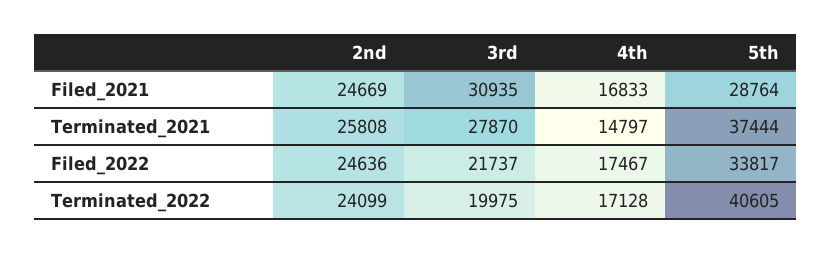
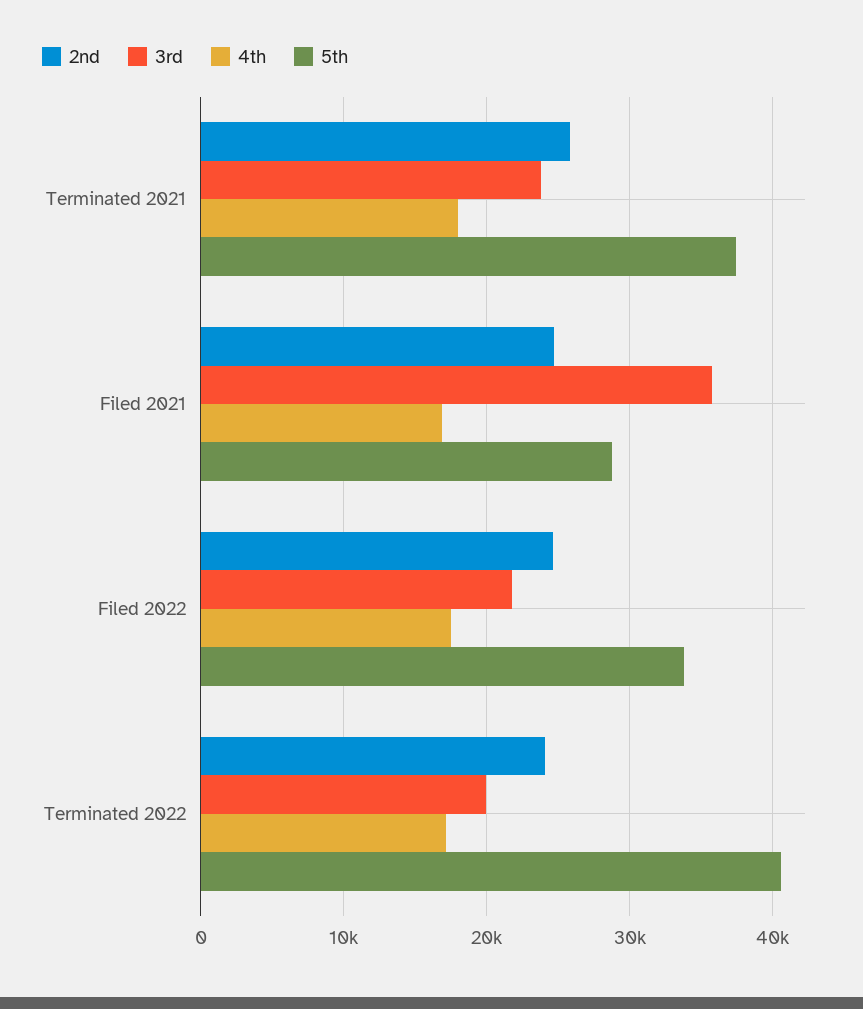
3rd, Filed_2021: 30935 -> 36000
3rd, Terminated_2021: 27870 -> 24000
4th, Terminated_2021: 14797 -> 18000

